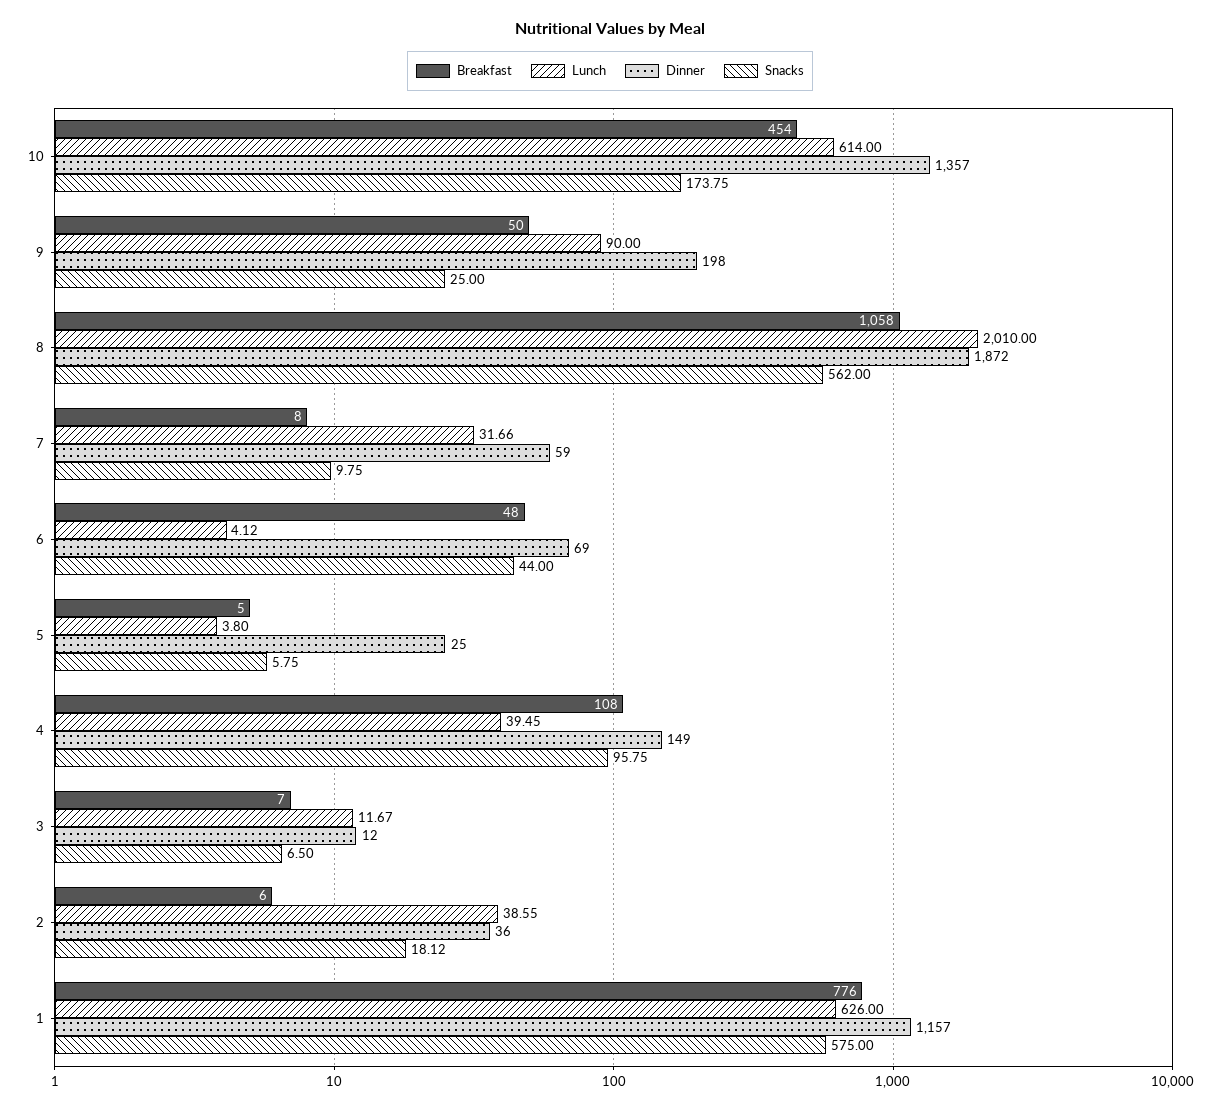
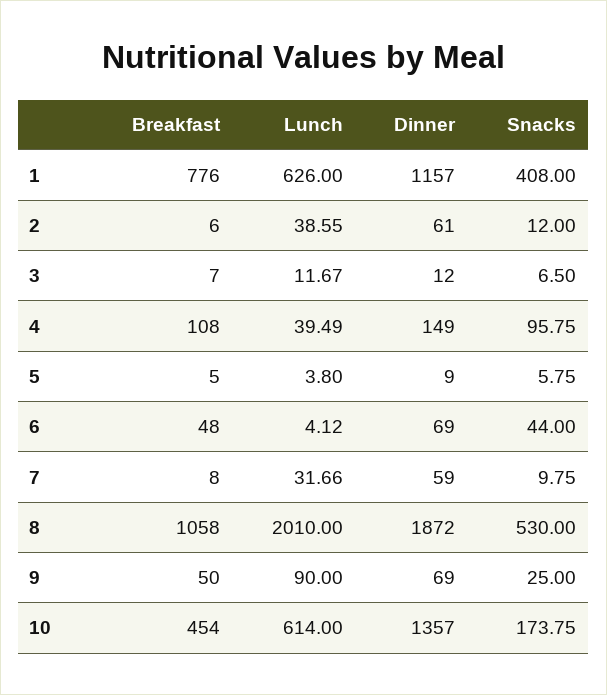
Dinner, 9: 198 -> 69
Snacks, 8: 562 -> 530
Dinner, 5: 25 -> 9
Lunch, 4: 39.45 -> 39.49
Dinner, 2: 36 -> 61
Snacks, 2: 18.12 -> 12
Snacks, 1: 575 -> 408

